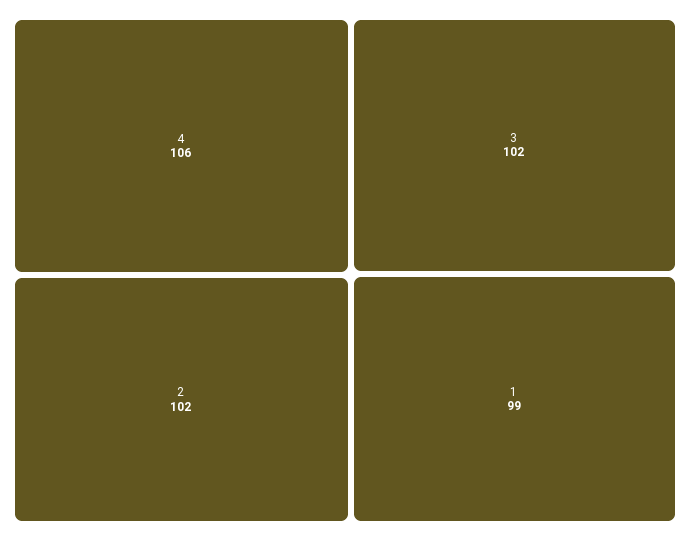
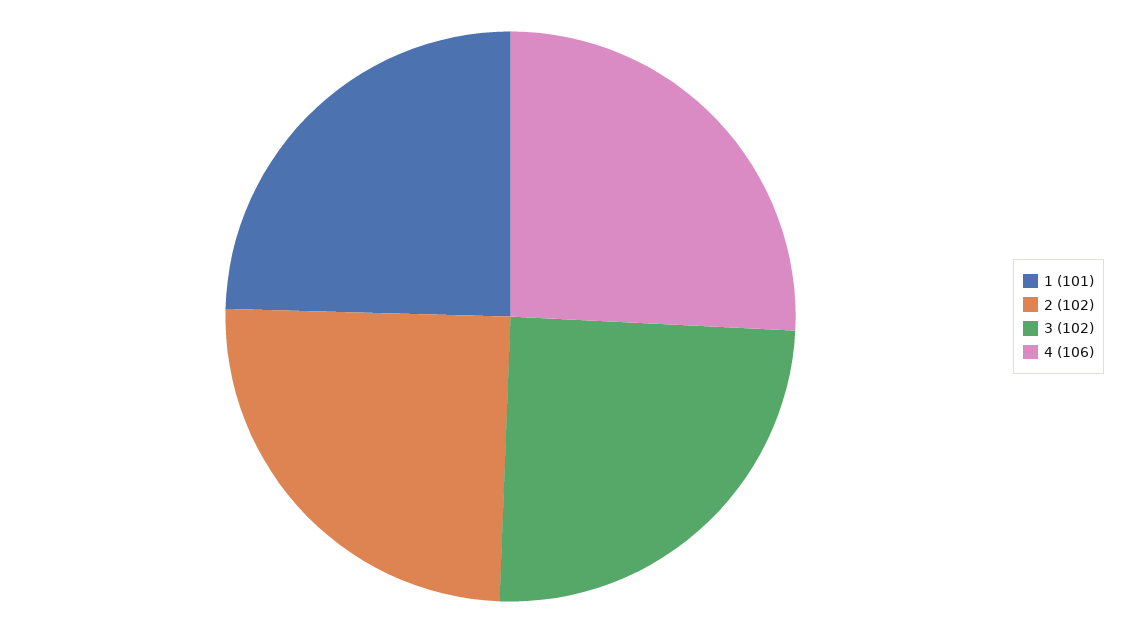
1: 99 -> 101

